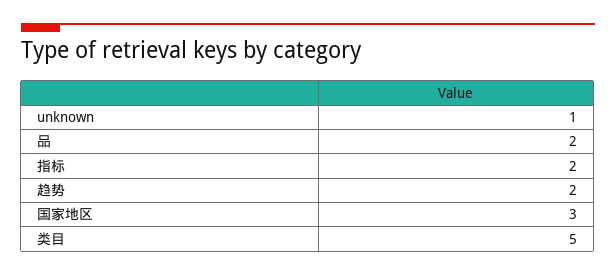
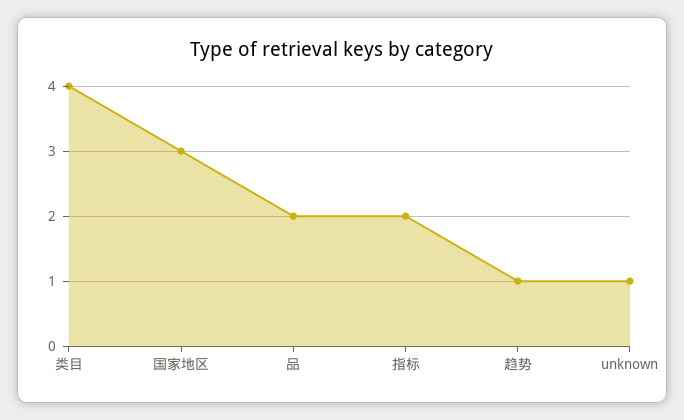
趋势: 2 -> 1
类目: 5 -> 4

